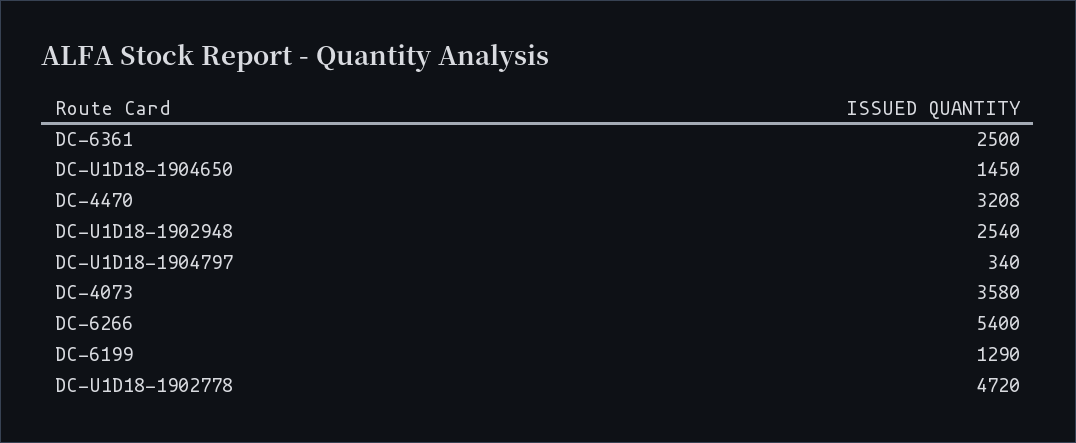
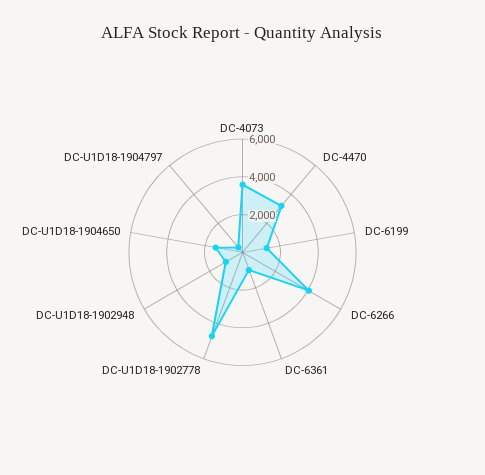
DC-6361: 2500 -> 1000
DC-U1D18-1902948: 2540 -> 1000
DC-6266: 5400 -> 4000

